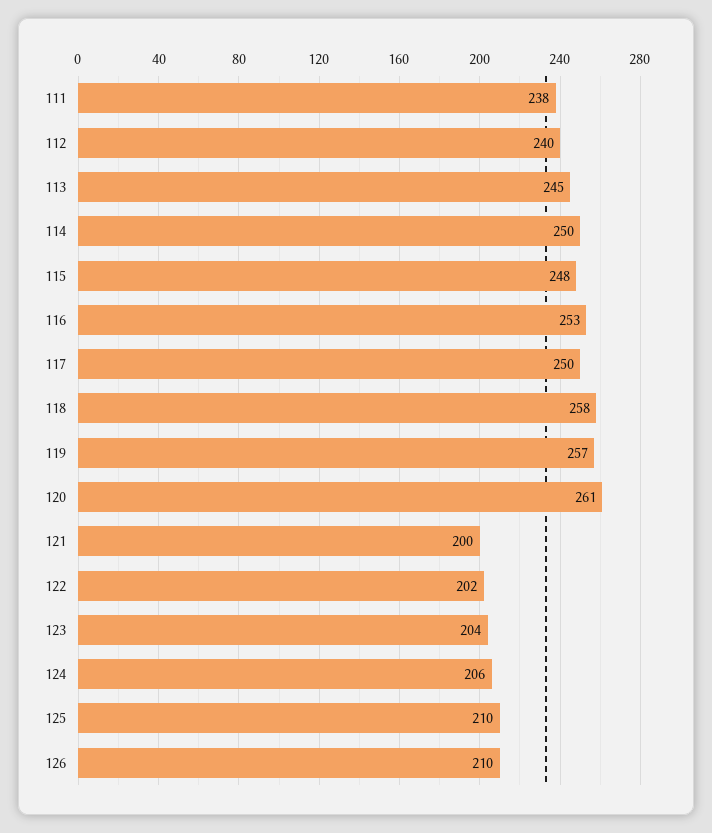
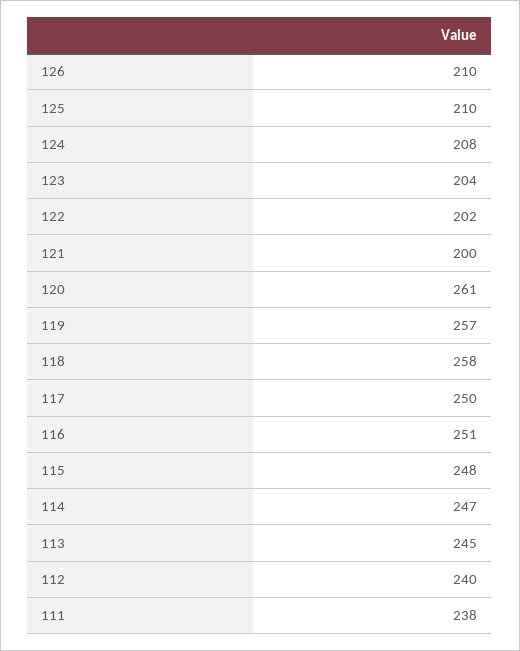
114: 250 -> 247
116: 253 -> 251
124: 206 -> 208

